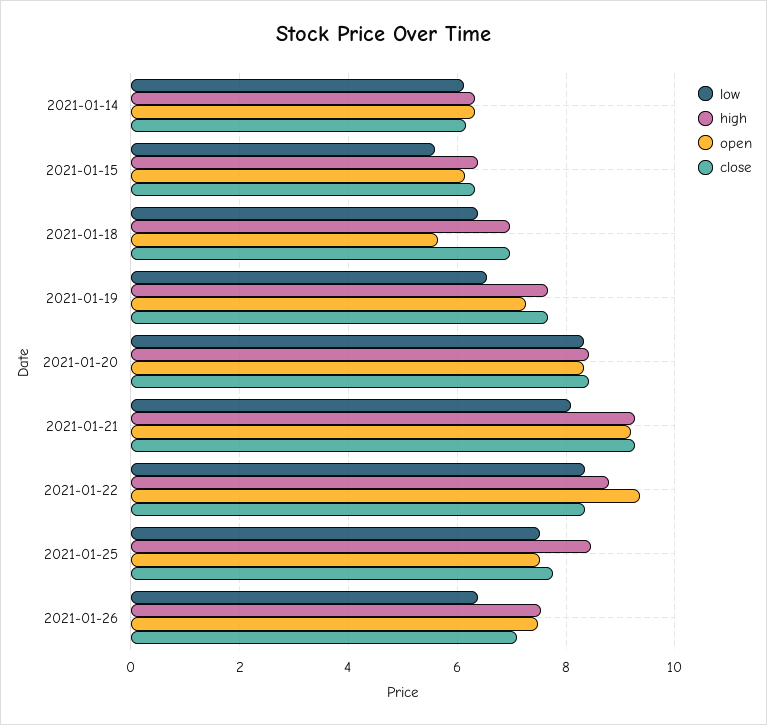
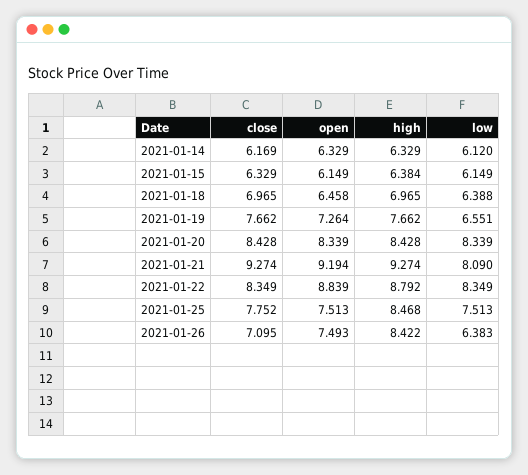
low, 2021-01-15: 5.6 -> 6.149
open, 2021-01-18: 5.6 -> 6.458
open, 2021-01-22: 9.4 -> 8.839
high, 2021-01-26: 7.6 -> 8.422

